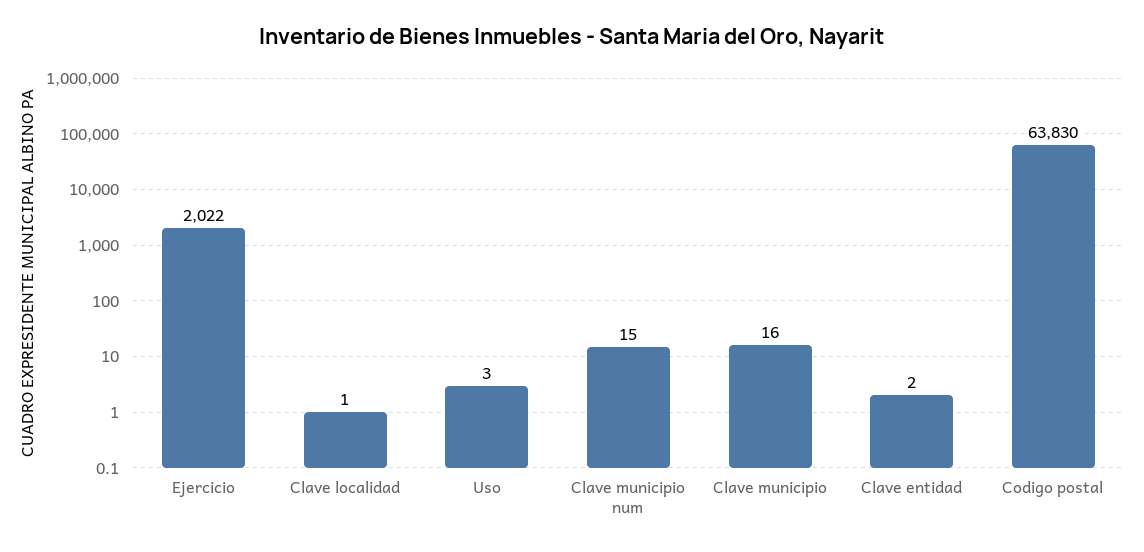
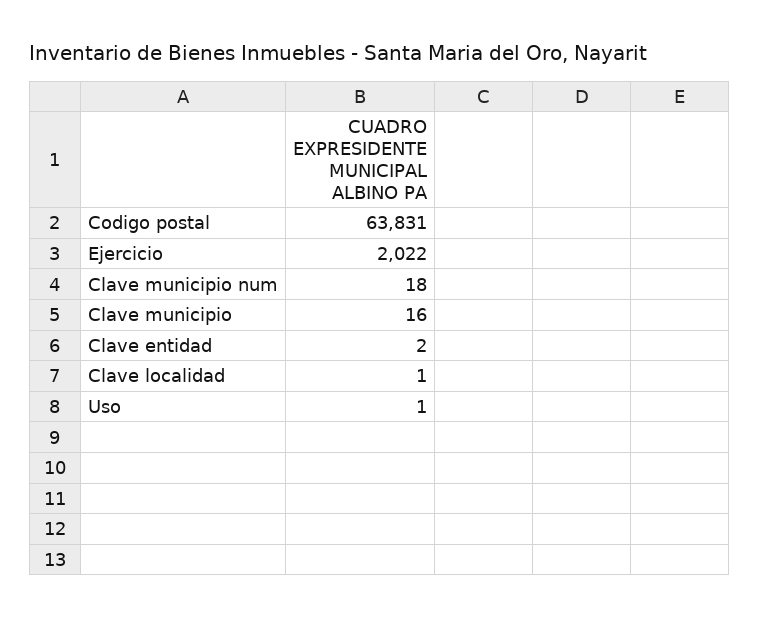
Uso: 3 -> 1
Clave municipio num: 15 -> 18
Codigo postal: 63830 -> 63831

